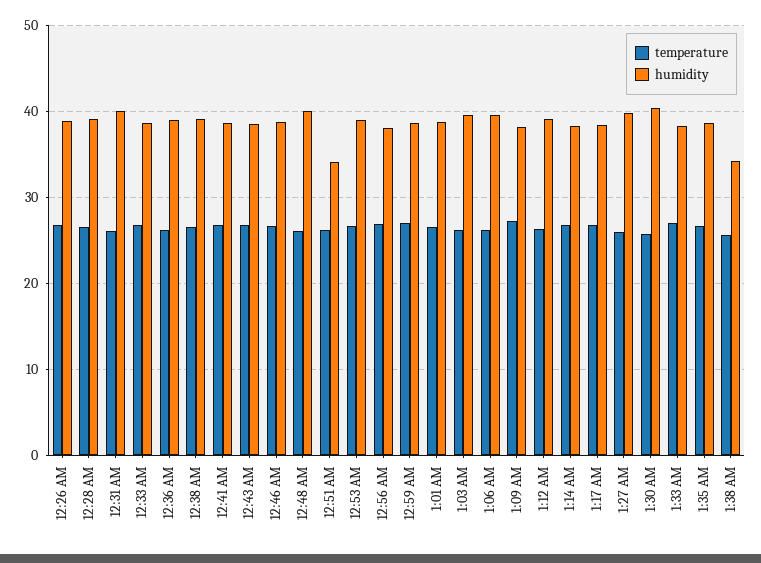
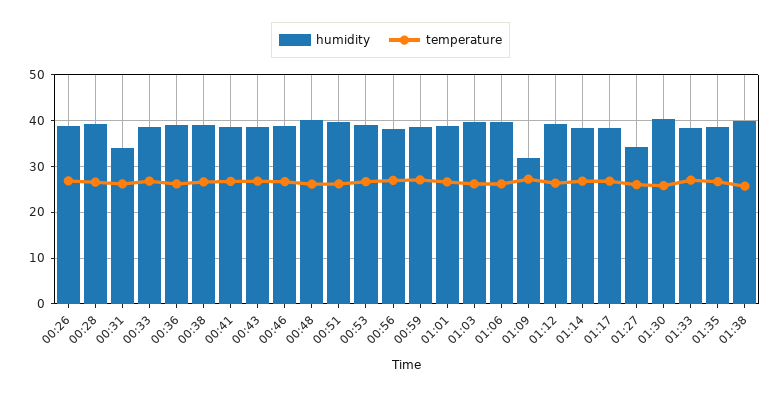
humidity, 12:31 AM: 40 -> 34
humidity, 12:51 AM: 34 -> 40
humidity, 1:09 AM: 38 -> 32
humidity, 1:27 AM: 40 -> 34
humidity, 1:38 AM: 34 -> 40

